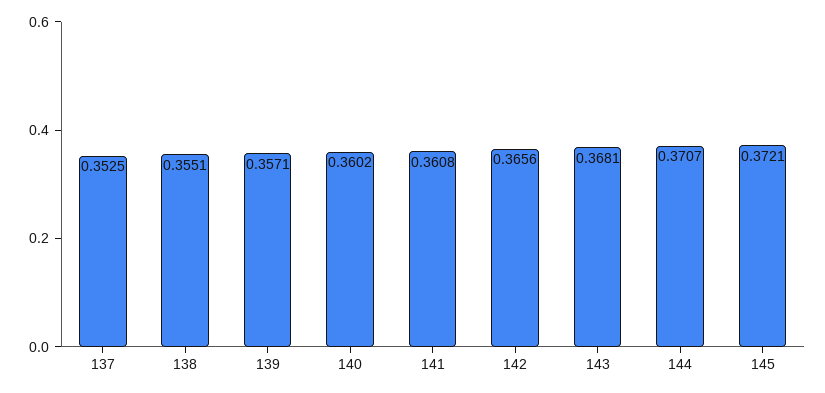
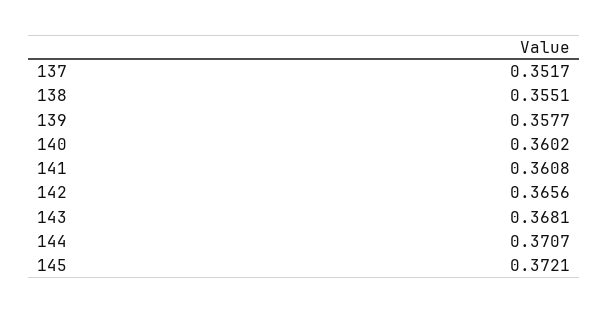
137: 0.3525 -> 0.3517
139: 0.3571 -> 0.3577

